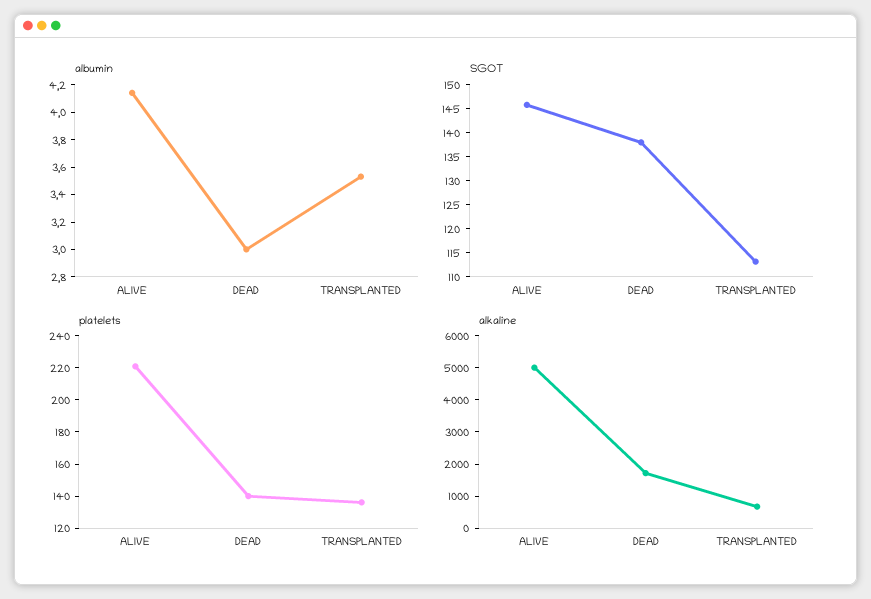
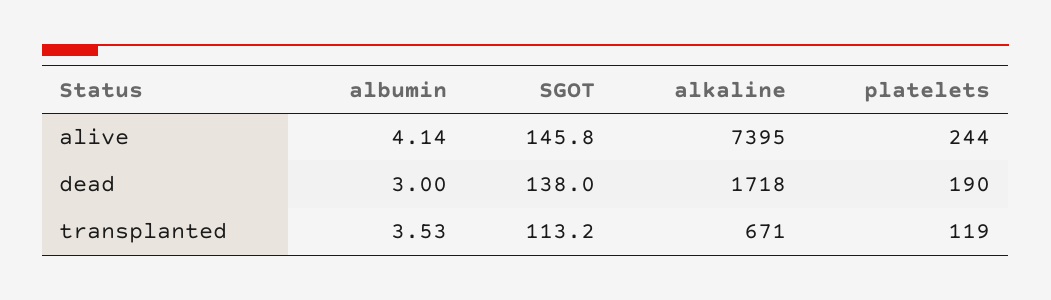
platelets, ALIVE: 220 -> 244
platelets, DEAD: 140 -> 190
platelets, TRANSPLANTED: 135 -> 119
alkaline, ALIVE: 5000 -> 7395

